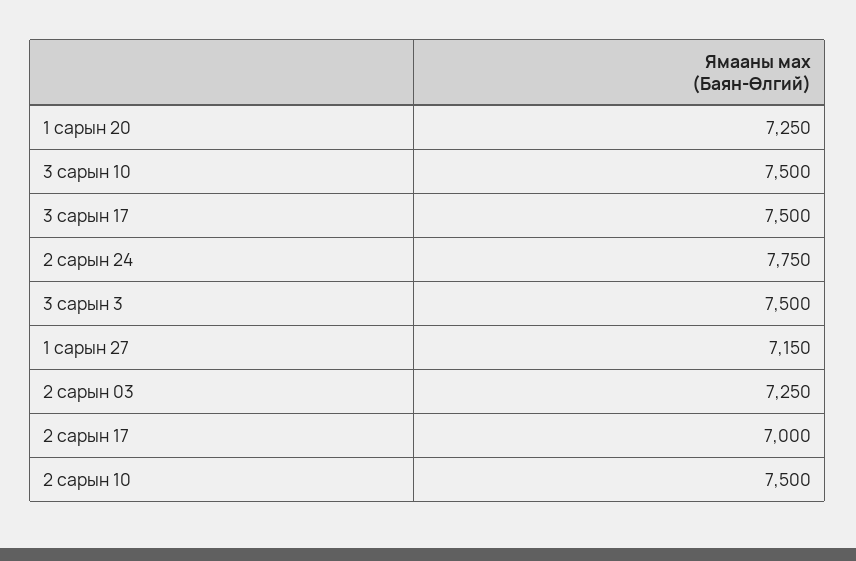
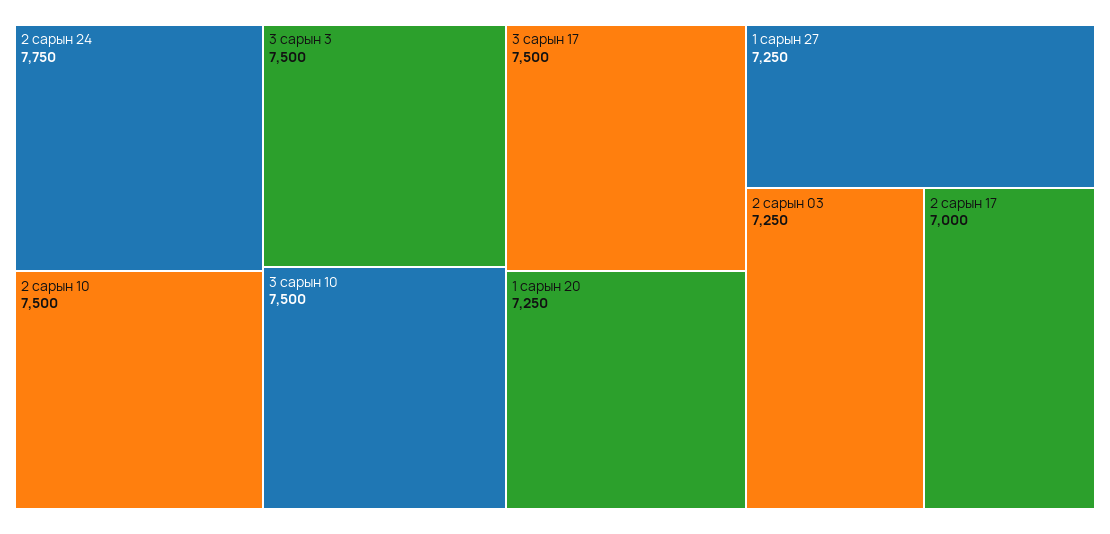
1 сарын 27: 7150 -> 7250

